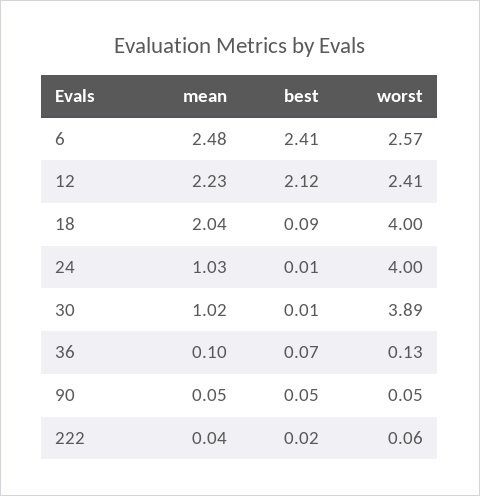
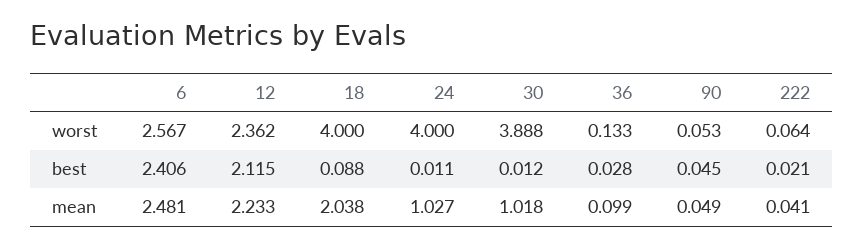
worst, 12: 2.41 -> 2.362
best, 36: 0.07 -> 0.028

